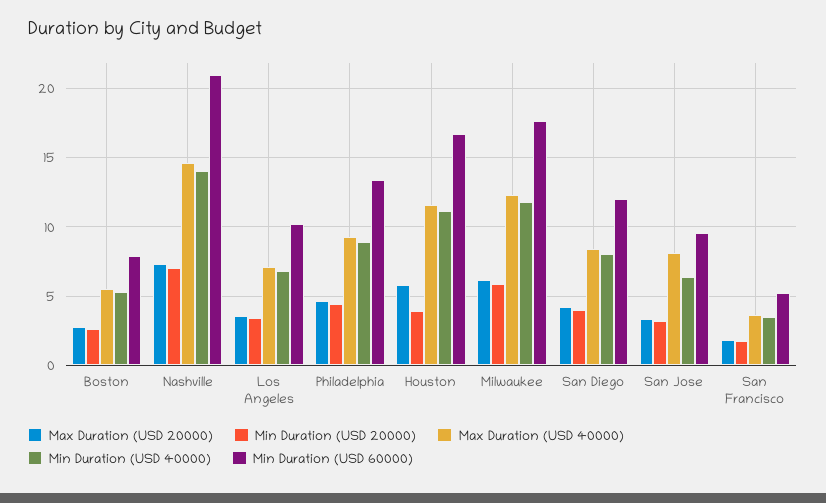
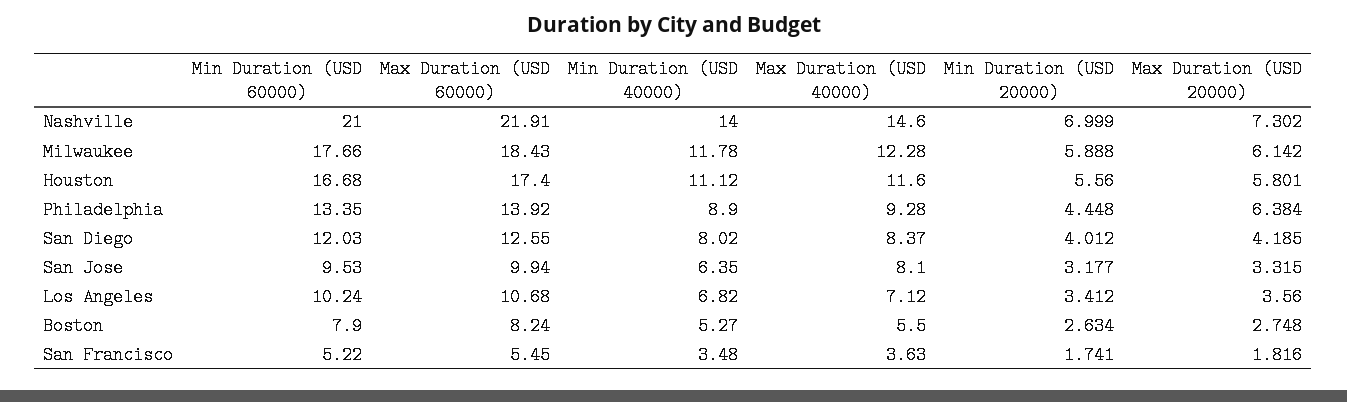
Max Duration (USD 20000), Philadelphia: 4.5 -> 6.384
Min Duration (USD 20000), Houston: 4 -> 5.56
Max Duration (USD 60000), Nashville: none -> 21.91
Max Duration (USD 60000), Milwaukee: none -> 18.43
Max Duration (USD 60000), Houston: none -> 17.4
Max Duration (USD 60000), Philadelphia: none -> 13.92
Max Duration (USD 60000), San Diego: none -> 12.55
Max Duration (USD 60000), San Jose: none -> 9.94
Max Duration (USD 60000), Los Angeles: none -> 10.68
Max Duration (USD 60000), Boston: none -> 8.24
Max Duration (USD 60000), San Francisco: none -> 5.45

